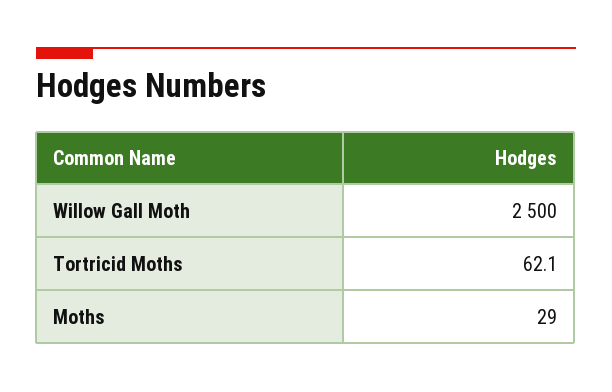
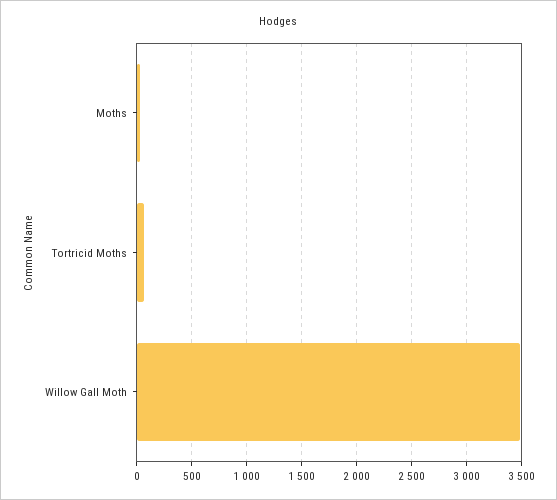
Willow Gall Moth: 2500 -> 3500

